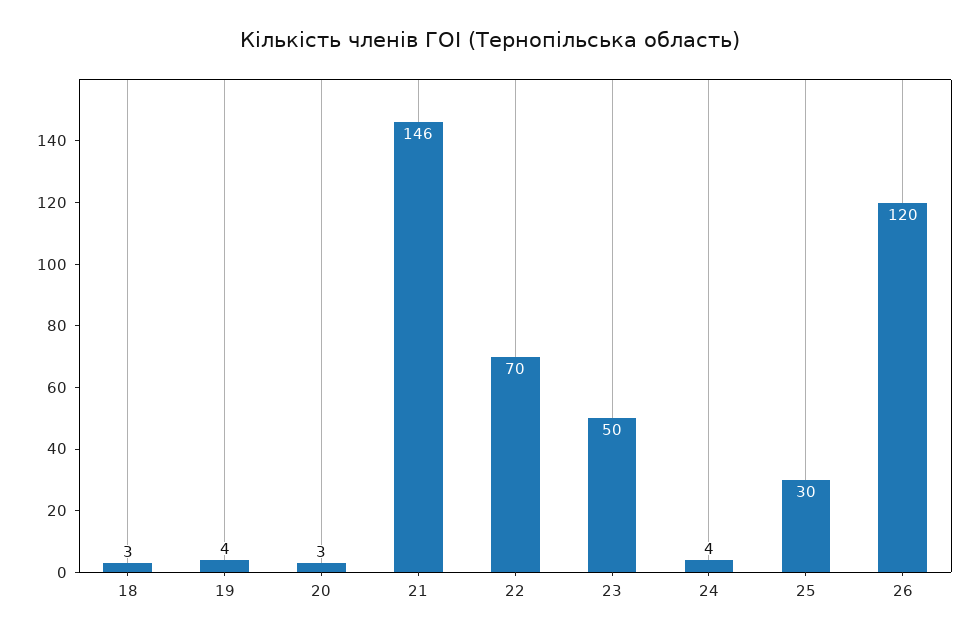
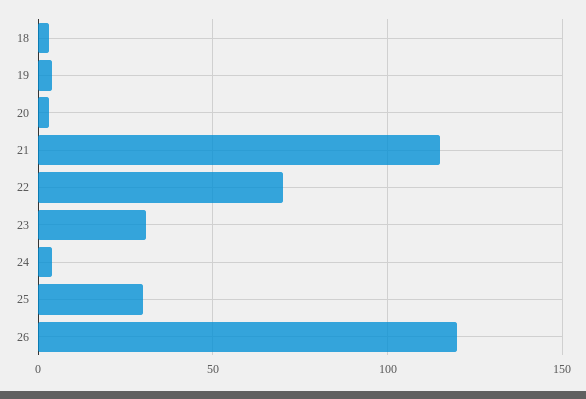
21: 146 -> 115
23: 50 -> 30

